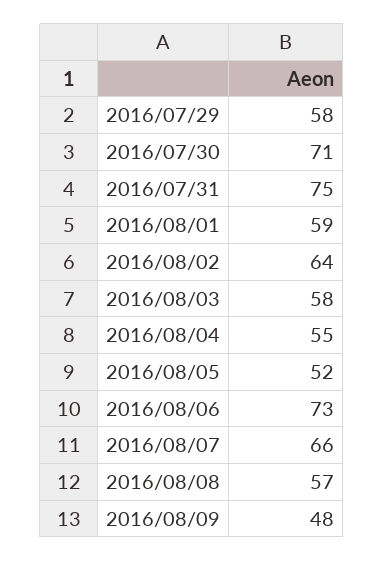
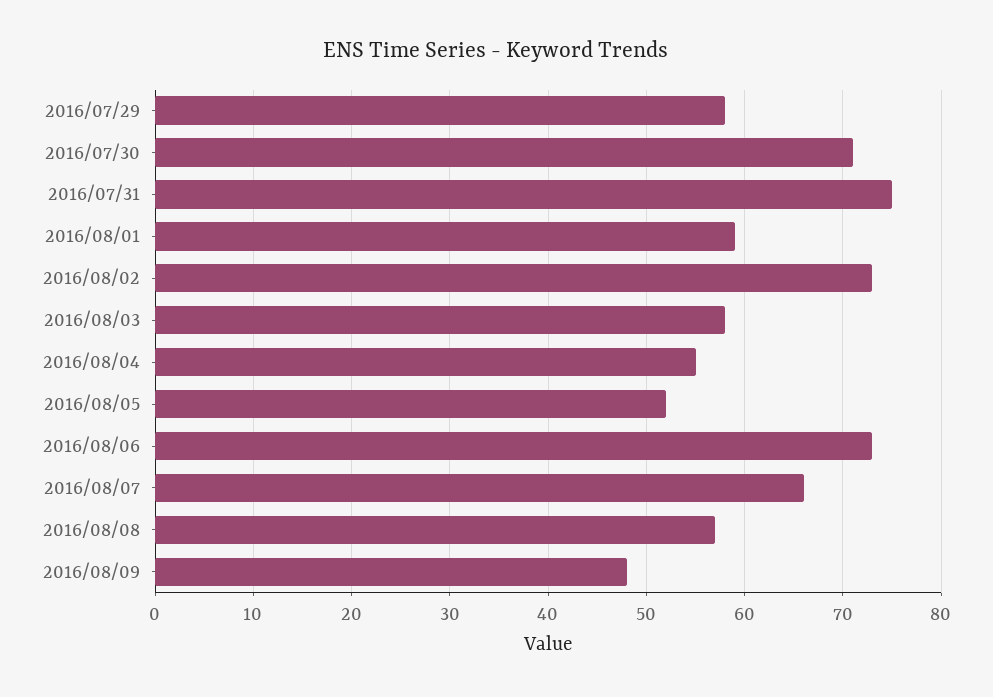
2016/08/02: 64 -> 73

